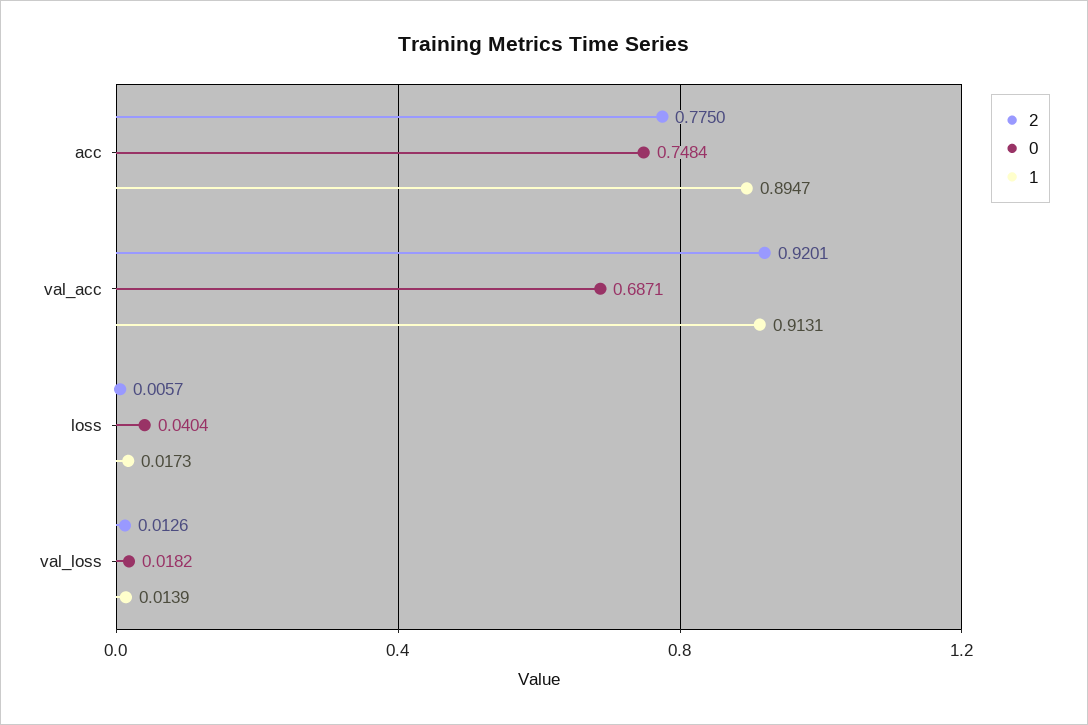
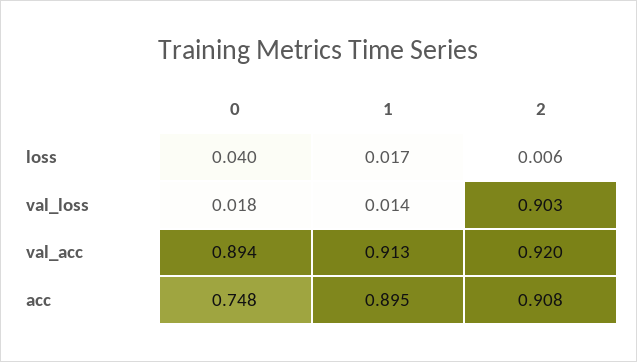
2, acc: 0.775 -> 0.908
0, val_acc: 0.6871 -> 0.894
2, val_loss: 0.0126 -> 0.903

